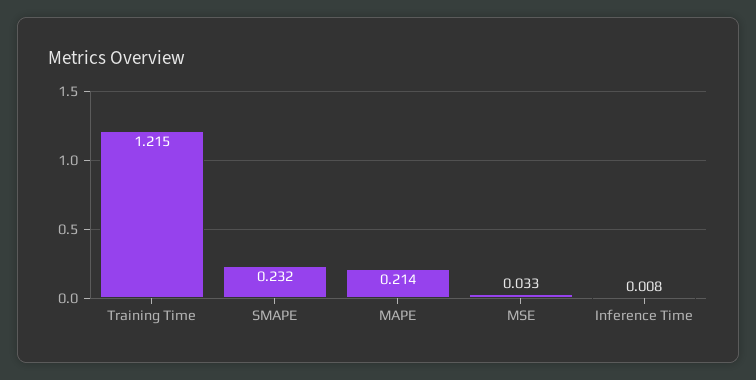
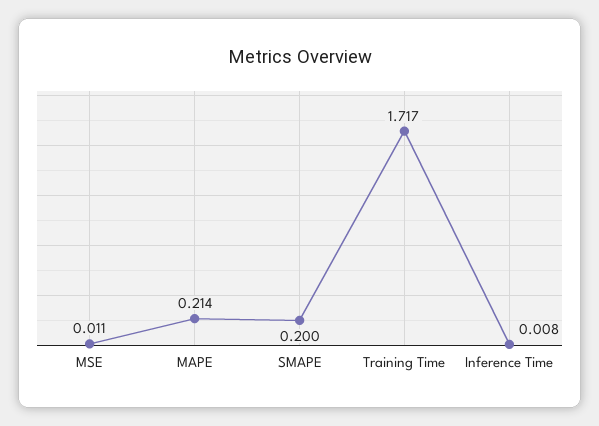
Training Time: 1.215 -> 1.717
SMAPE: 0.232 -> 0.2
MSE: 0.033 -> 0.011

